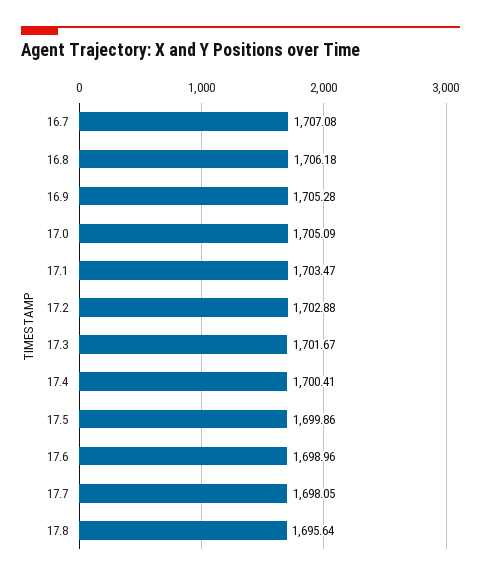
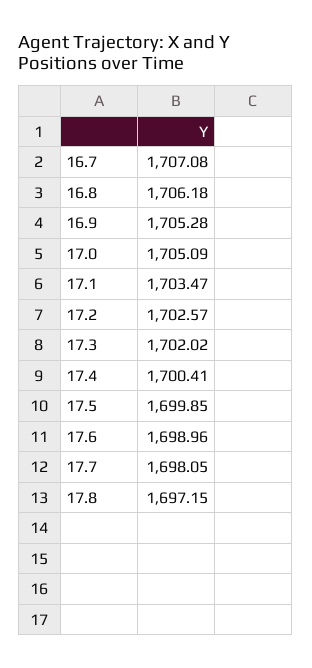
17.2: 1702.88 -> 1702.57
17.3: 1701.67 -> 1702.02
17.5: 1699.86 -> 1699.85
17.8: 1695.64 -> 1697.15

